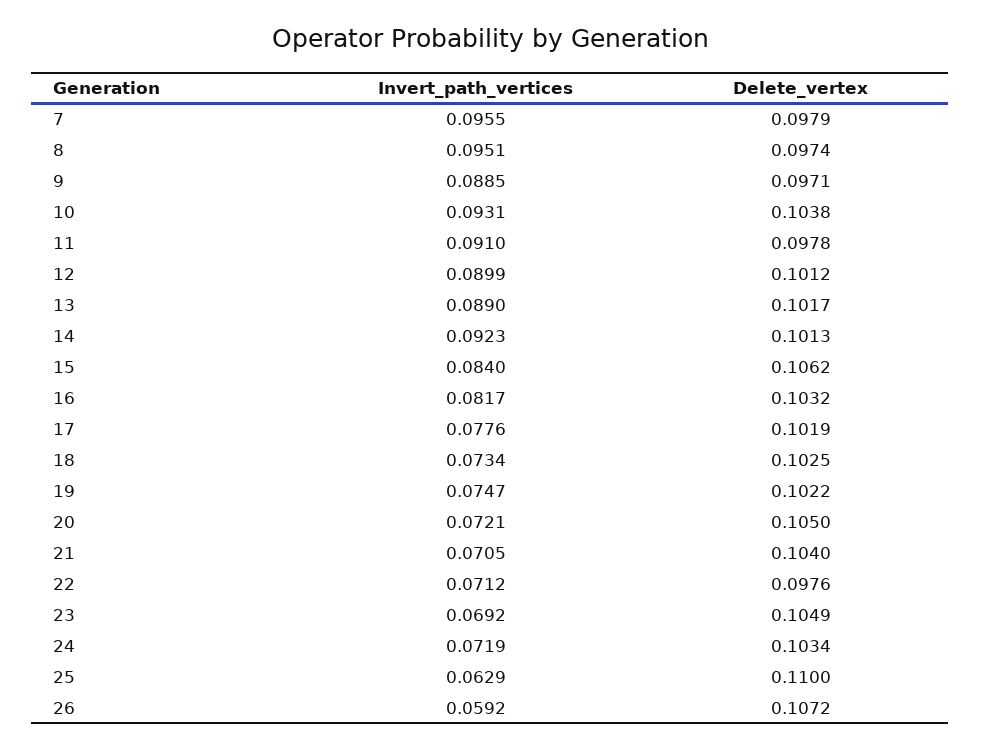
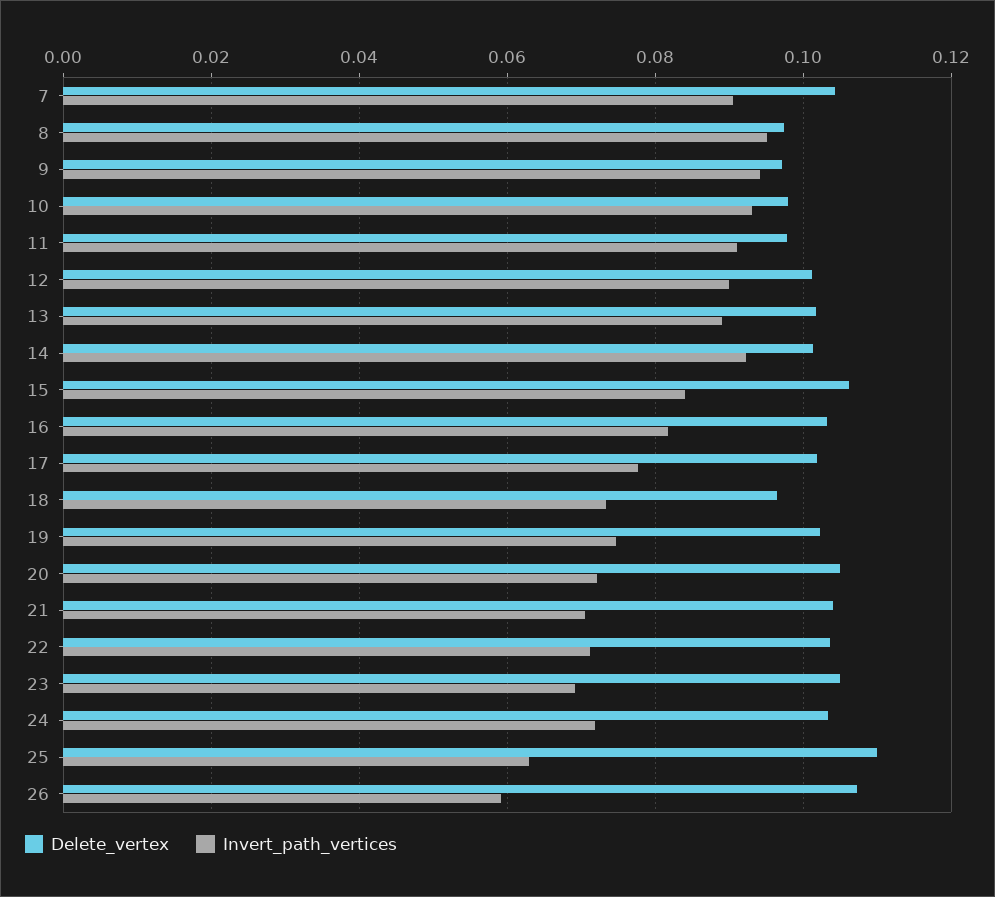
Invert_path_vertices, 7: 0.0955 -> 0.09
Delete_vertex, 7: 0.0979 -> 0.104
Invert_path_vertices, 9: 0.0885 -> 0.094
Delete_vertex, 10: 0.1038 -> 0.098
Delete_vertex, 18: 0.1025 -> 0.096
Delete_vertex, 22: 0.0976 -> 0.104

